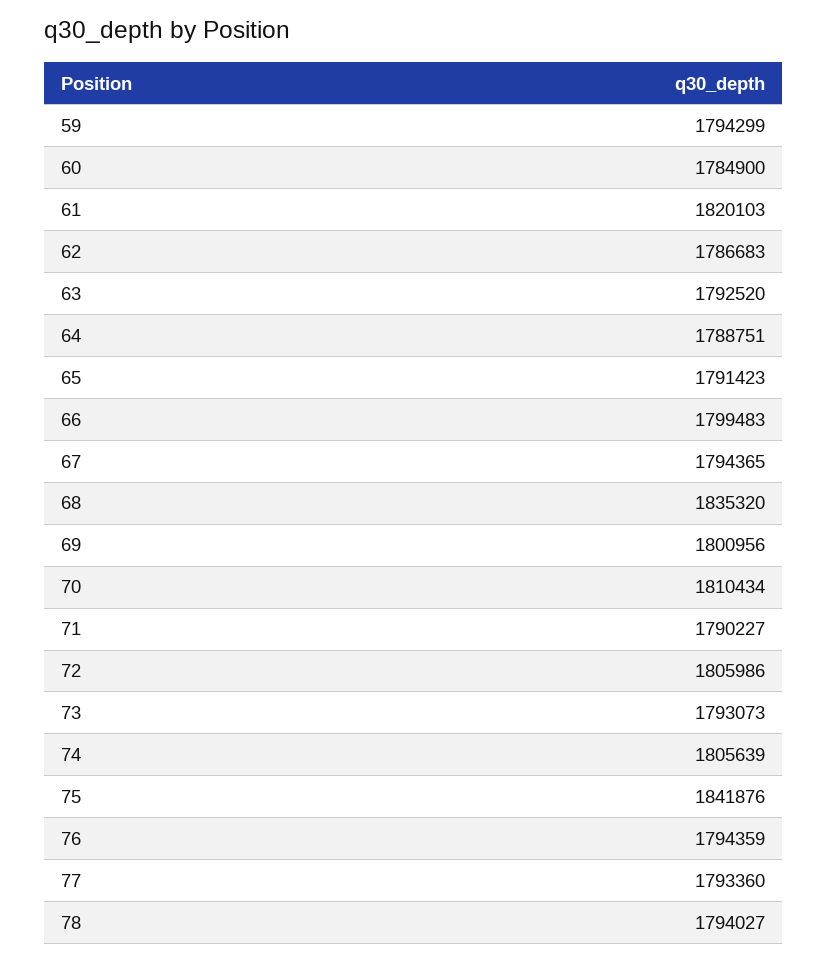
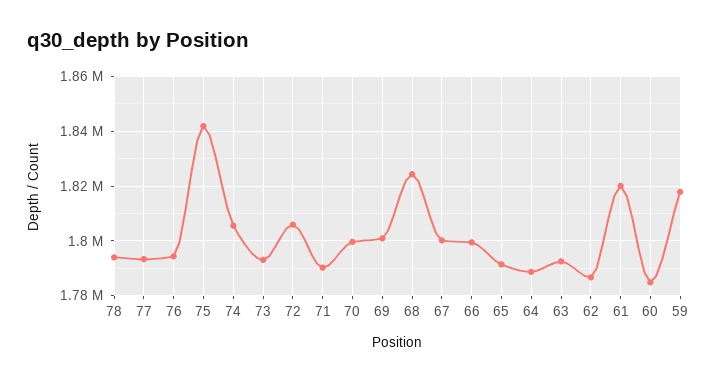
59: 1794299 -> 1817500
67: 1794365 -> 1800000
68: 1835320 -> 1825000
70: 1810434 -> 1800000

